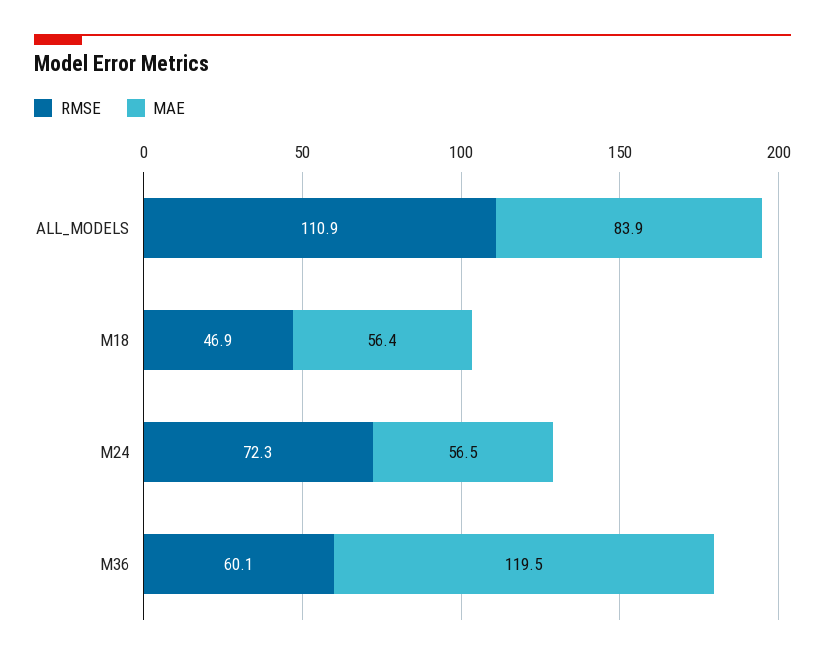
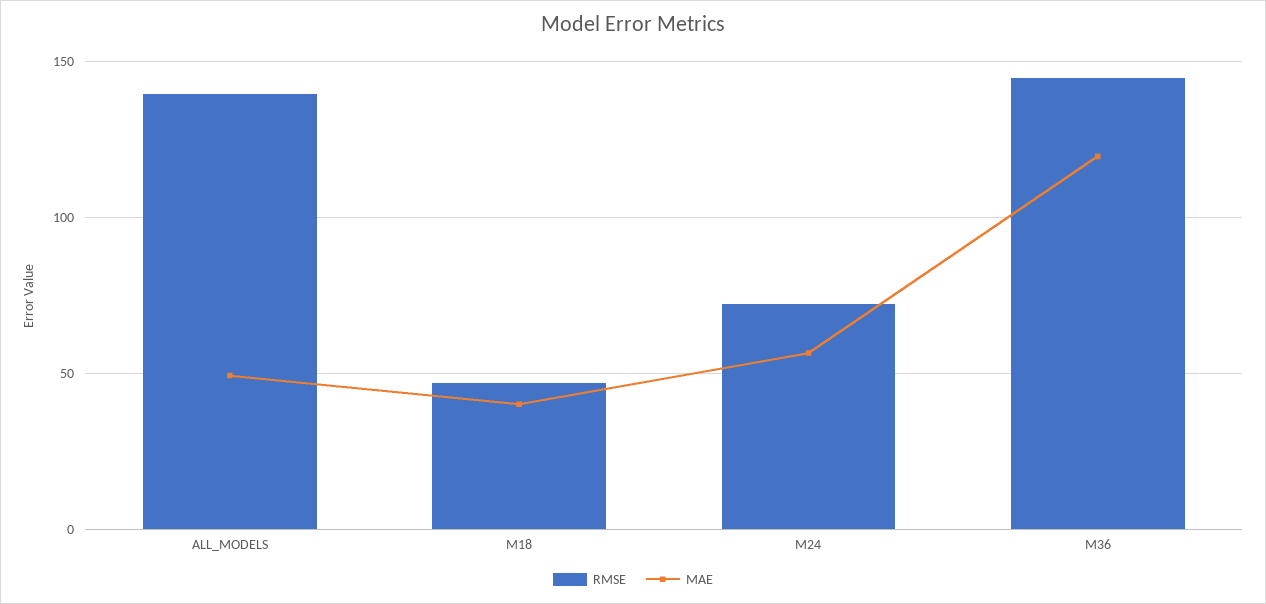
RMSE, ALL_MODELS: 110.9 -> 140
MAE, ALL_MODELS: 83.9 -> 50
MAE, M18: 56.4 -> 40
RMSE, M36: 60.1 -> 145

